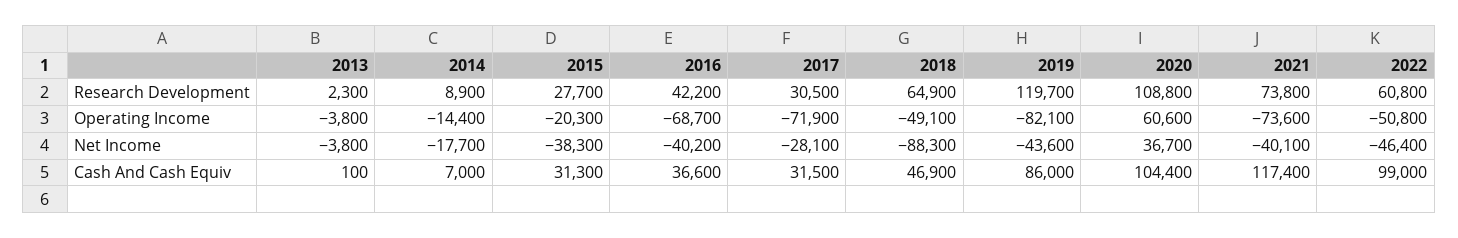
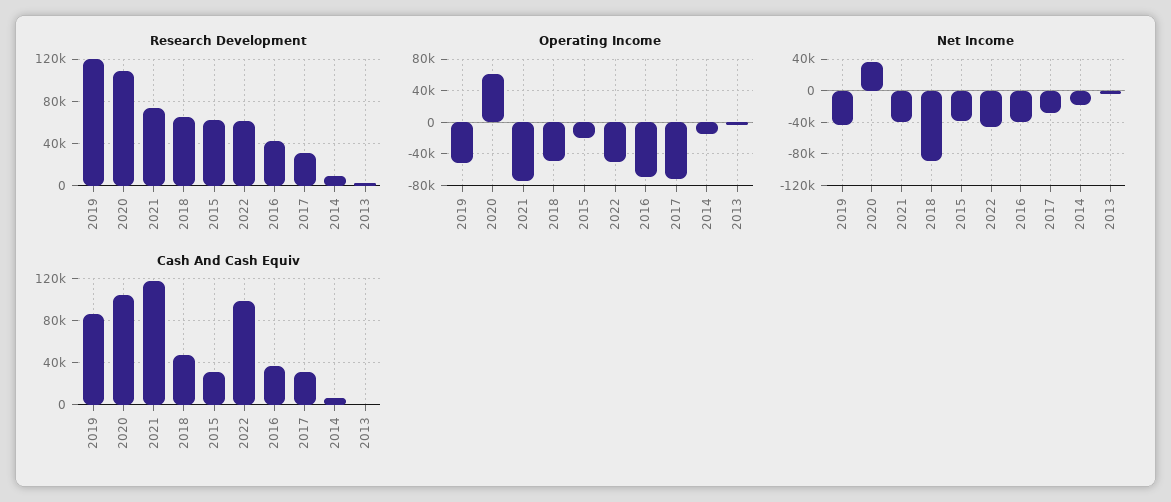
Research Development, 2015: 27700 -> 60000
Operating Income, 2019: -82100 -> -50000

